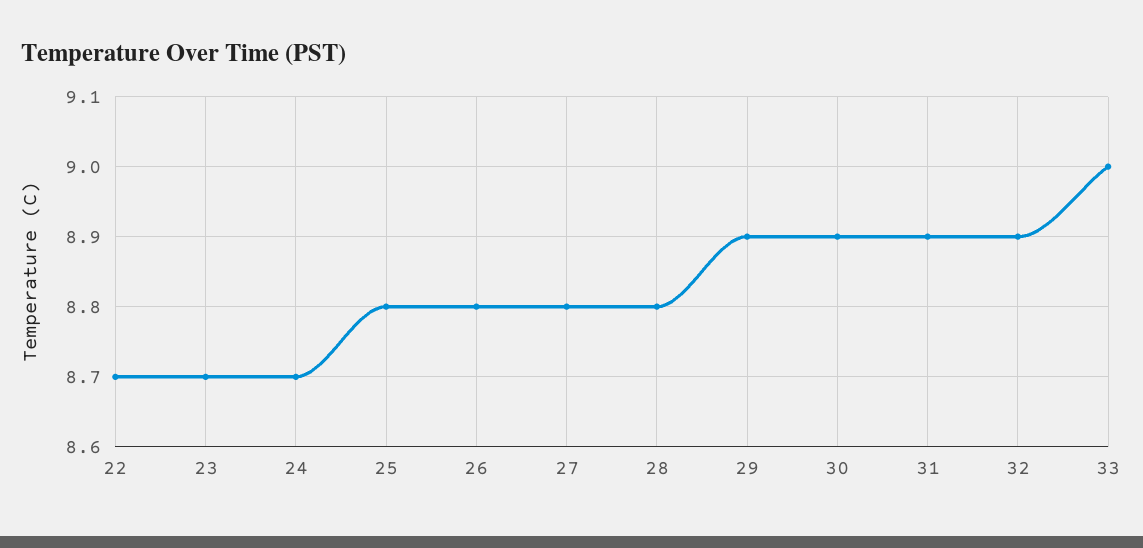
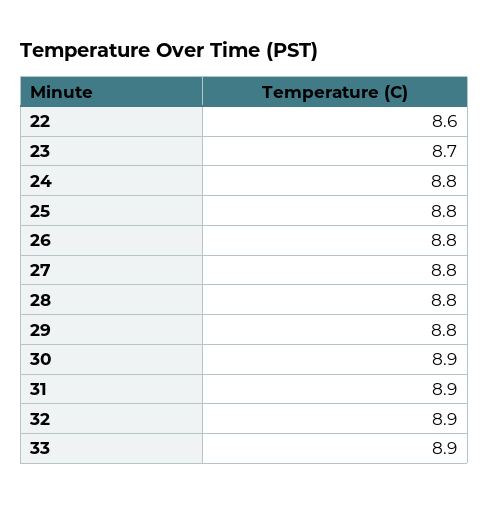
22: 8.7 -> 8.6
24: 8.7 -> 8.8
29: 8.9 -> 8.8
33: 9 -> 8.9

